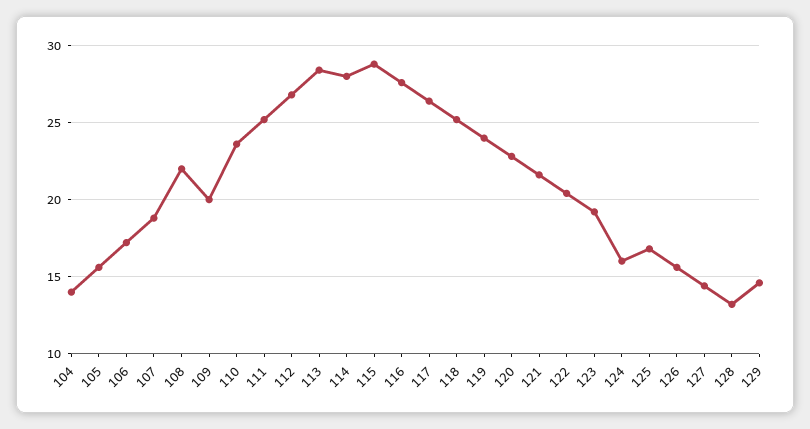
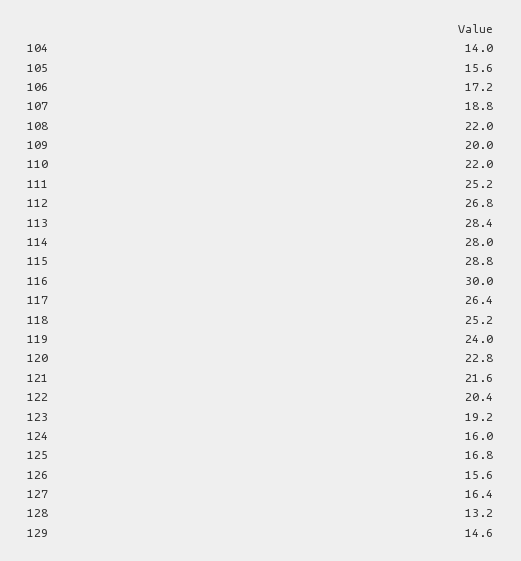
110: 23.5 -> 22
116: 27.5 -> 30
127: 14.5 -> 16.4

